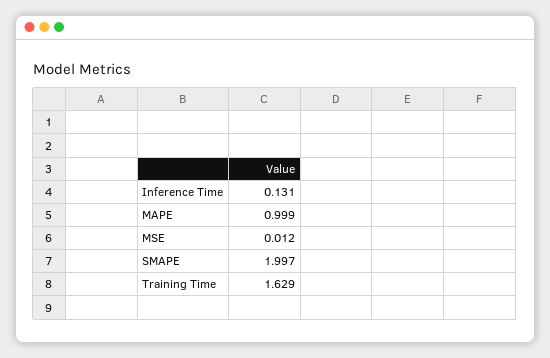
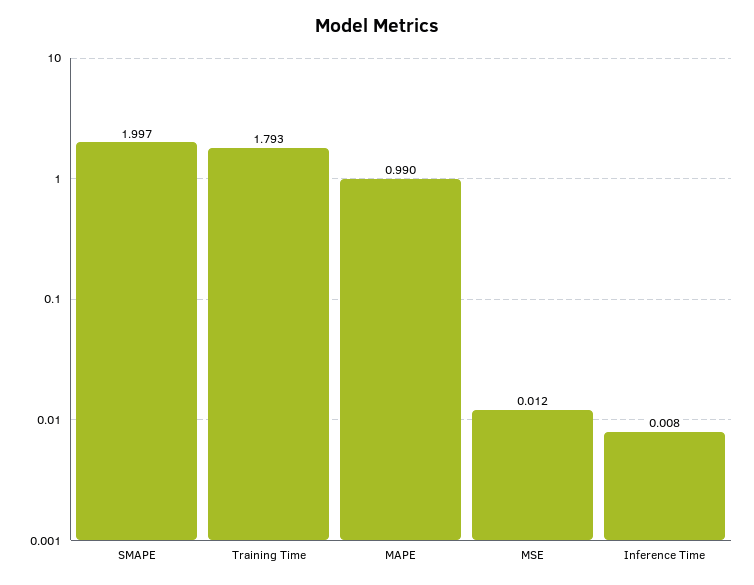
Inference Time: 0.131 -> 0.008
MAPE: 0.999 -> 0.99
Training Time: 1.629 -> 1.793

